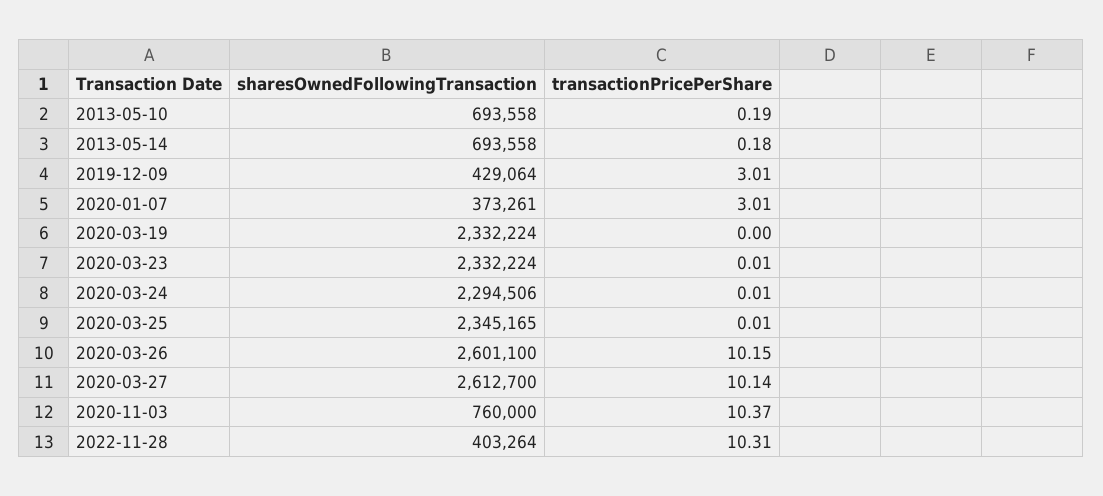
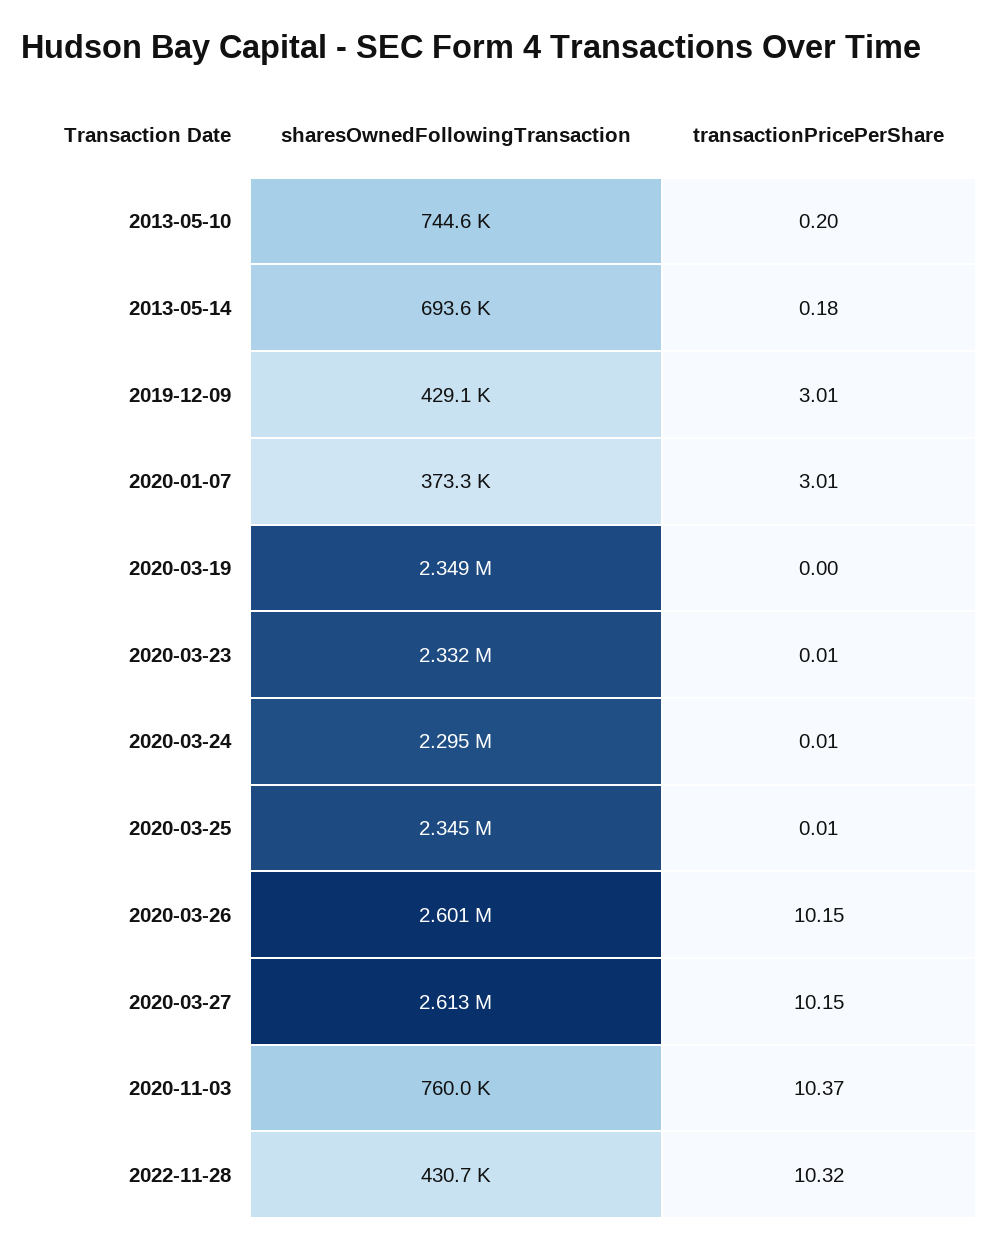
sharesOwnedFollowingTransaction, 2013-05-10: 693558 -> 744600
transactionPricePerShare, 2013-05-10: 0.19 -> 0.2
sharesOwnedFollowingTransaction, 2020-03-19: 2332224 -> 2349000
transactionPricePerShare, 2020-03-27: 10.14 -> 10.15
sharesOwnedFollowingTransaction, 2022-11-28: 403264 -> 430700
transactionPricePerShare, 2022-11-28: 10.31 -> 10.32

